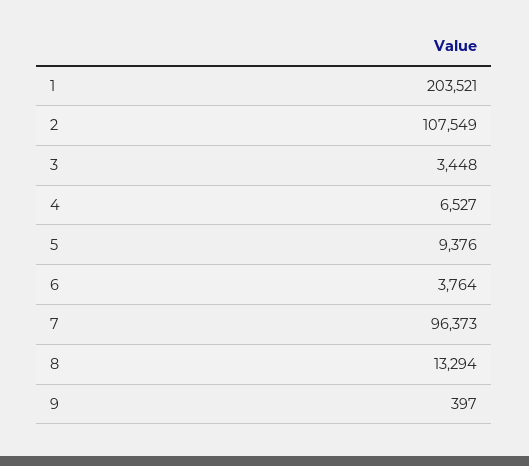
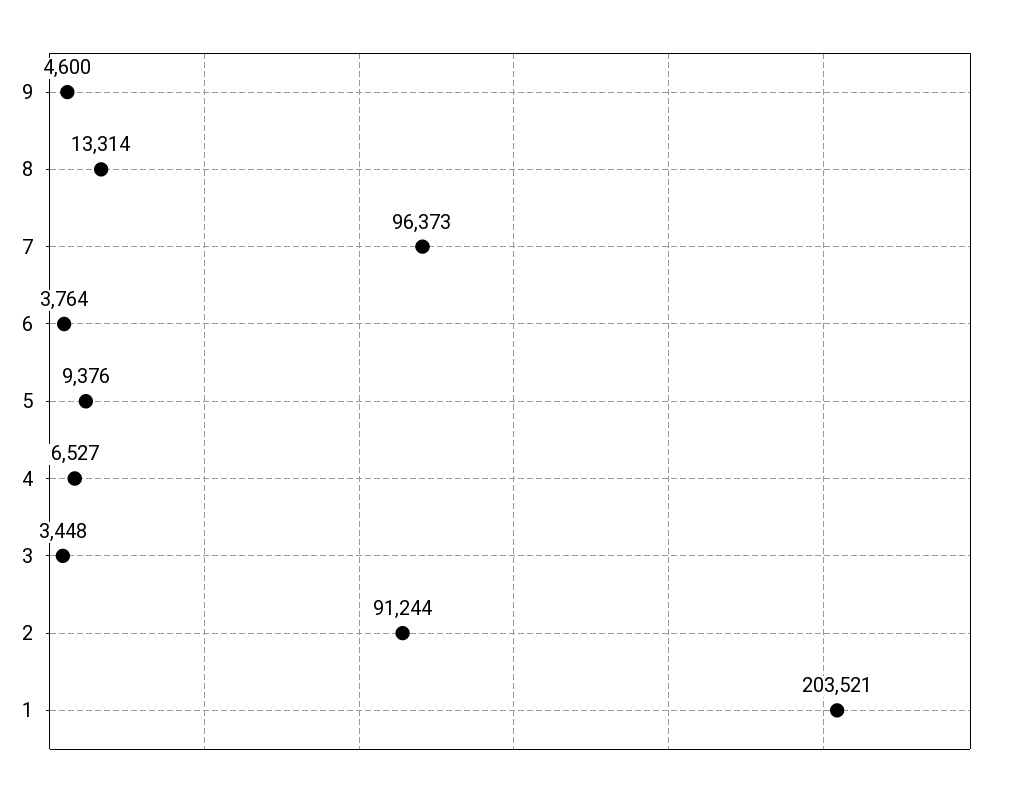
2: 107549 -> 91244
8: 13294 -> 13314
9: 397 -> 4600

